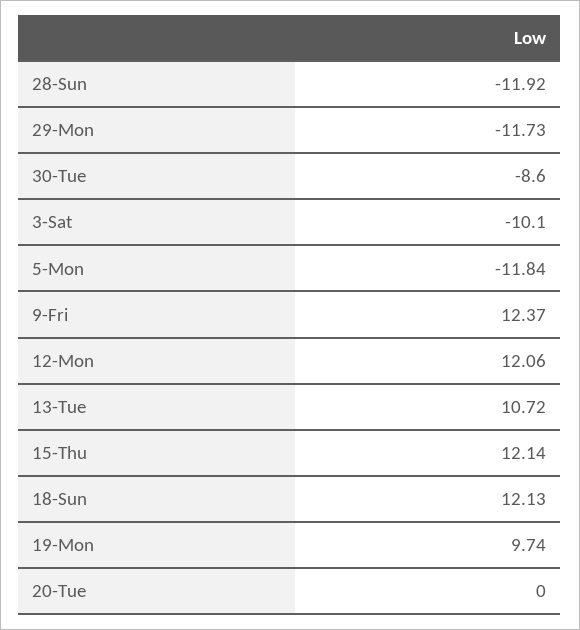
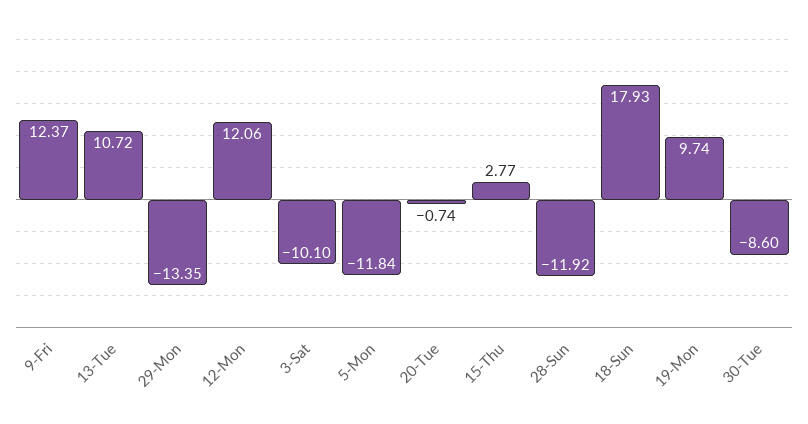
29-Mon: -11.73 -> -13.35
15-Thu: 12.14 -> 2.77
18-Sun: 12.13 -> 17.93
20-Tue: 0 -> -0.74

